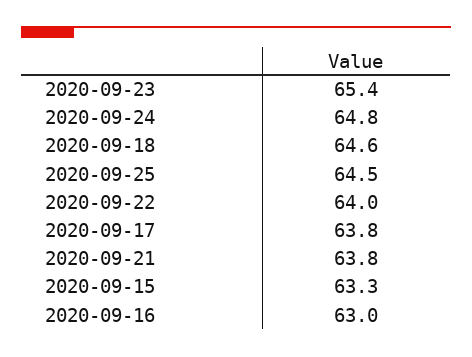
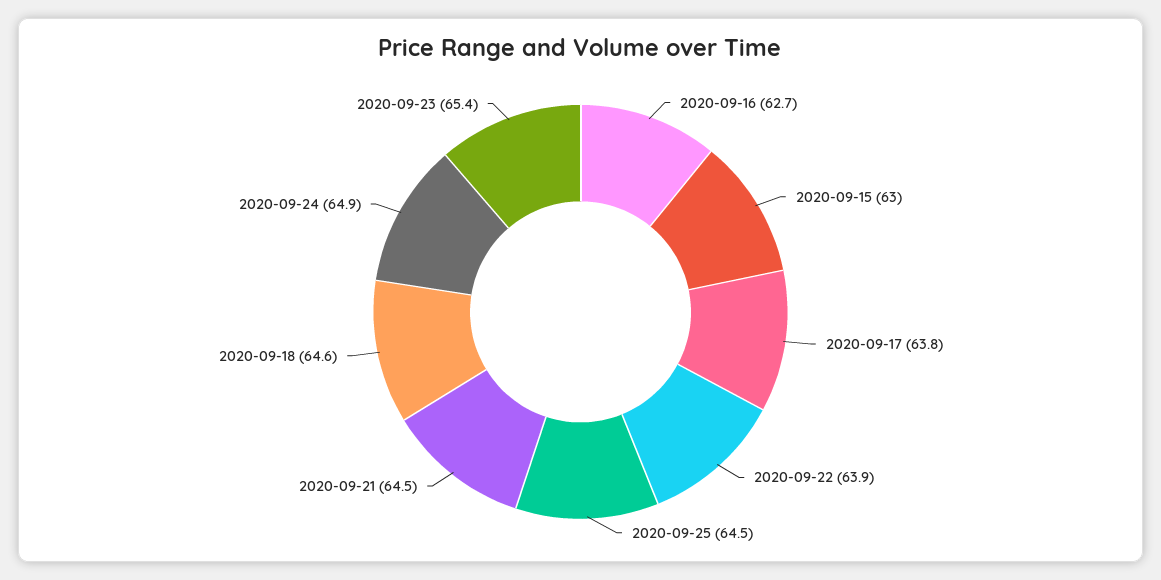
2020-09-24: 64.8 -> 64.9
2020-09-22: 64 -> 63.9
2020-09-21: 63.8 -> 64.5
2020-09-15: 63.3 -> 63
2020-09-16: 63 -> 62.7

